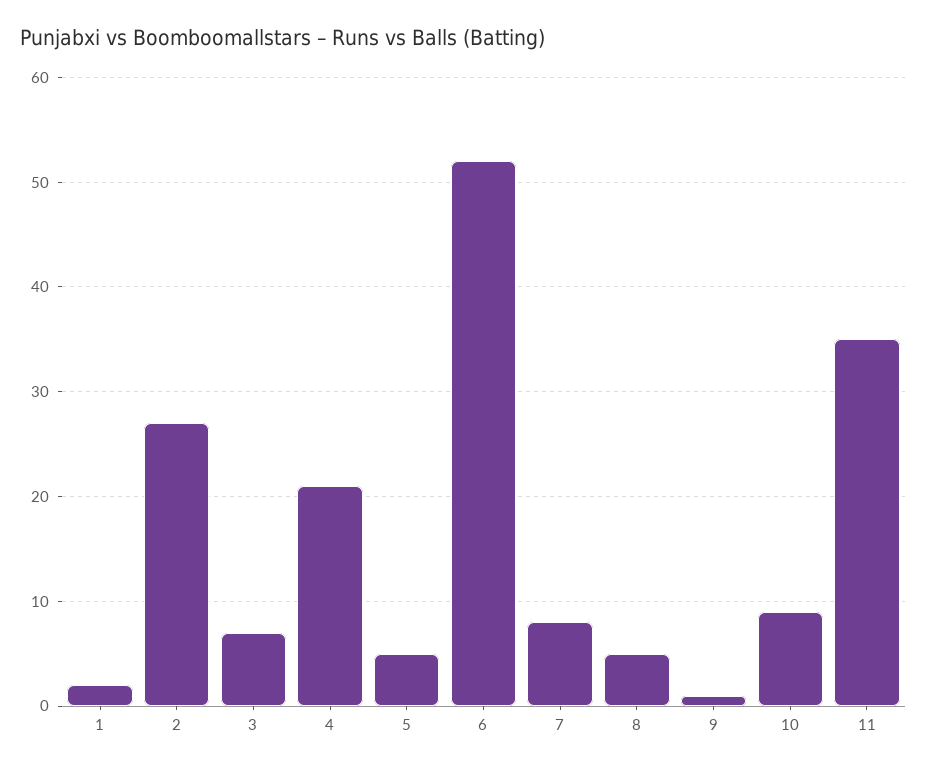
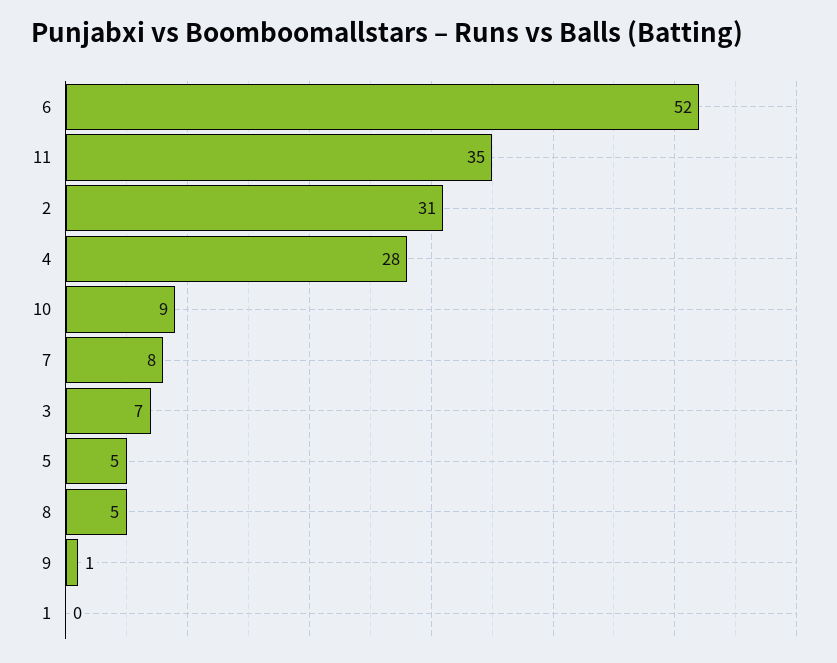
1: 2 -> 0
2: 27 -> 31
4: 21 -> 28

